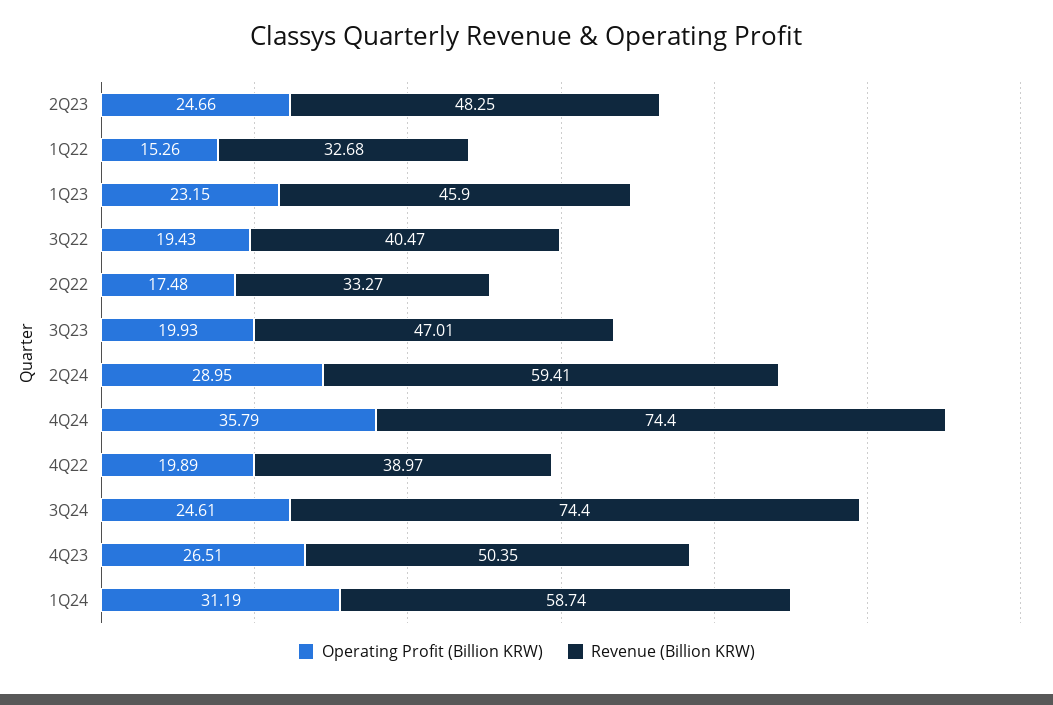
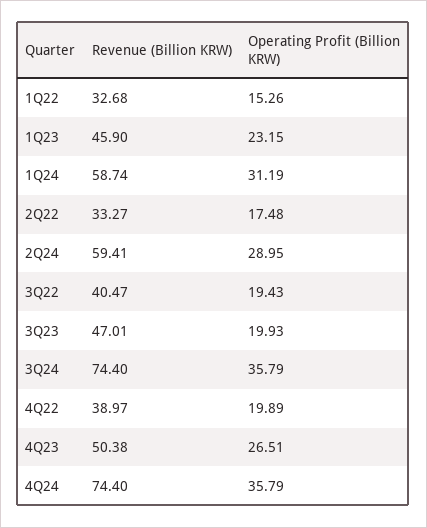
Operating Profit (Billion KRW), 2Q23: 24.66 -> none
Revenue (Billion KRW), 2Q23: 48.25 -> none
Operating Profit (Billion KRW), 3Q24: 24.61 -> 35.79
Revenue (Billion KRW), 4Q23: 50.35 -> 50.38

